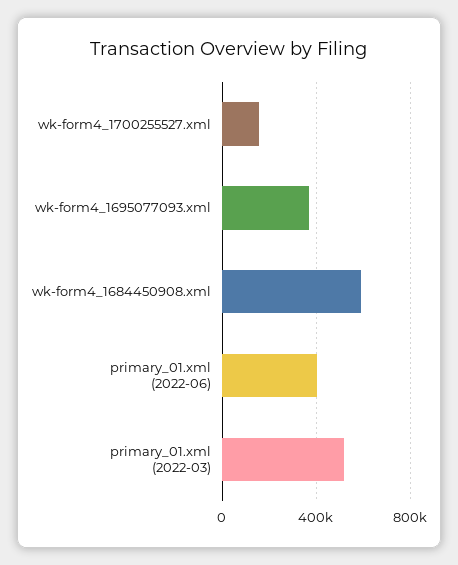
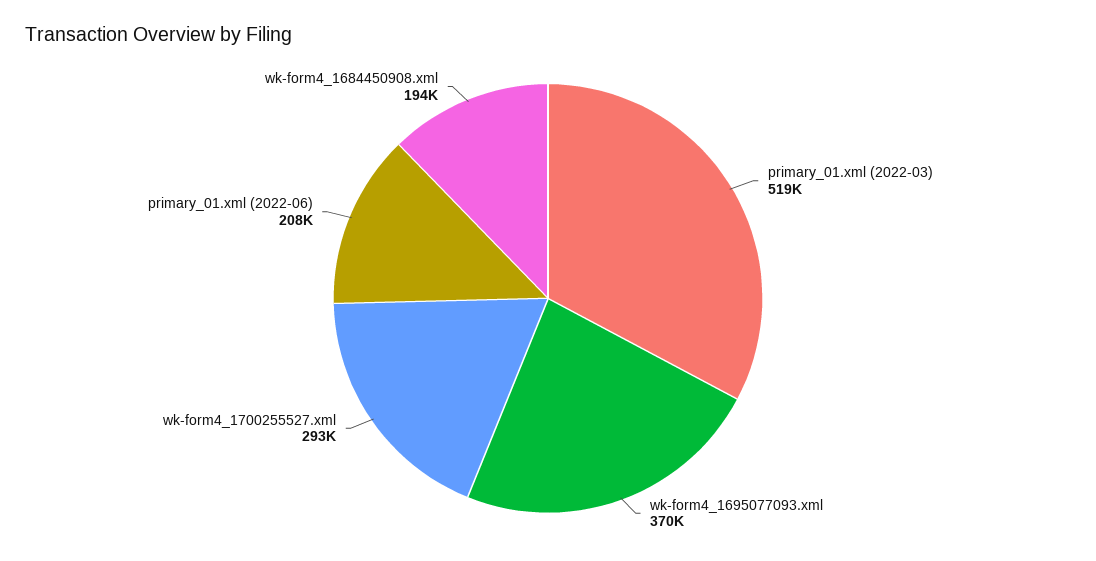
wk-form4_1700255527.xml: 150000 -> 293000
wk-form4_1684450908.xml: 600000 -> 194000
primary_01.xml (2022-06): 400000 -> 208000

